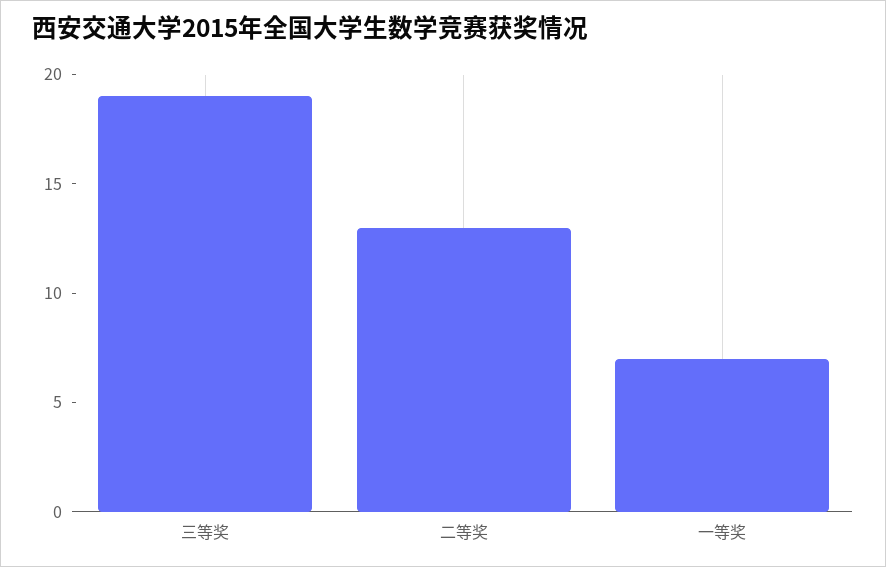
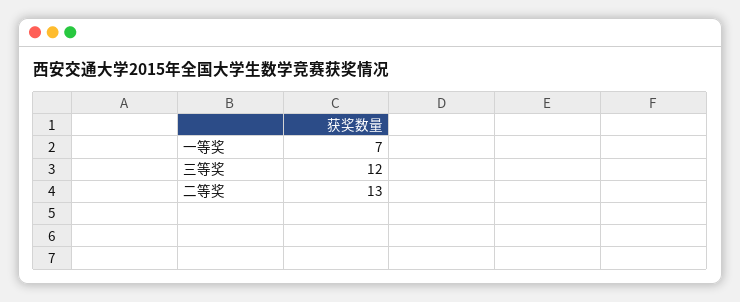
三等奖: 19 -> 12

